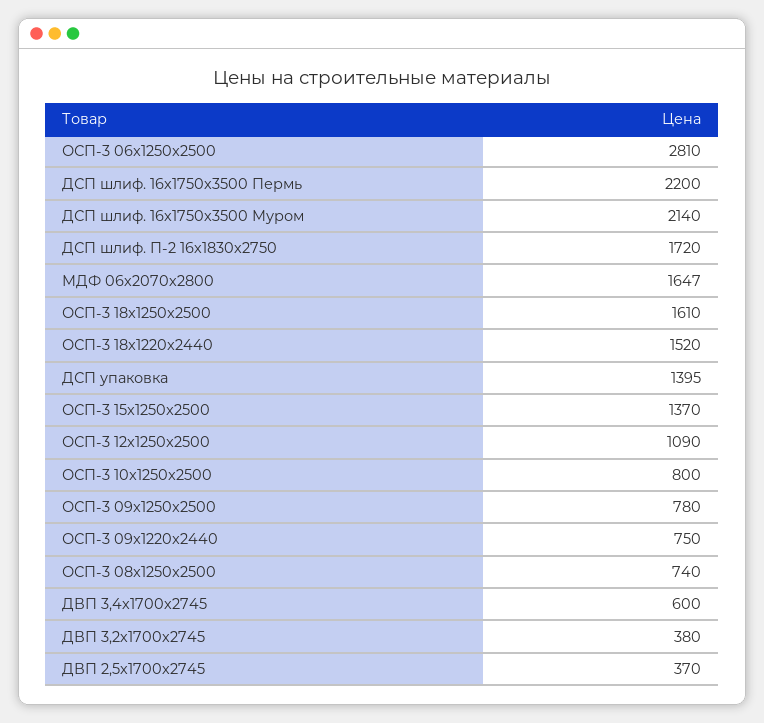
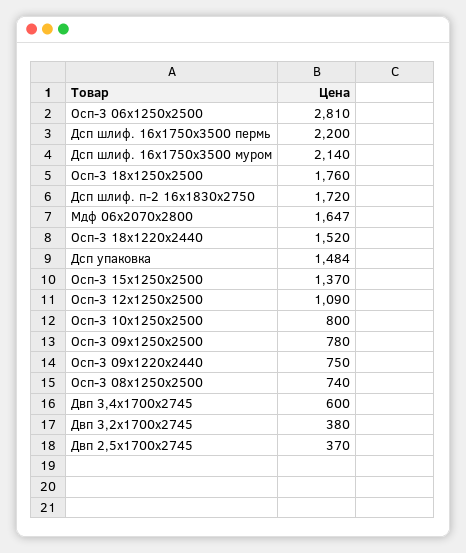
ОСП-3 18x1250x2500: 1610 -> 1760
ДСП упаковка: 1395 -> 1484

